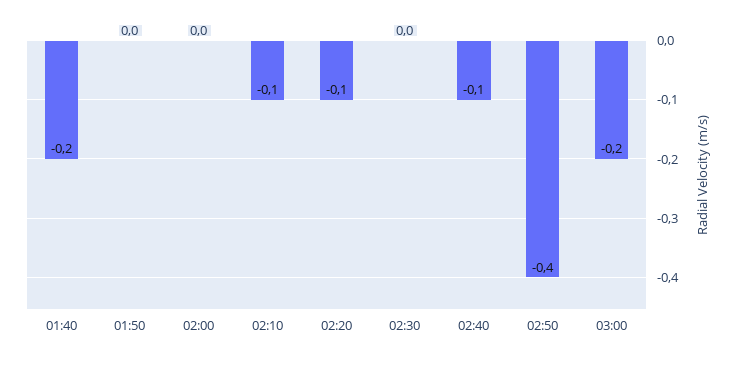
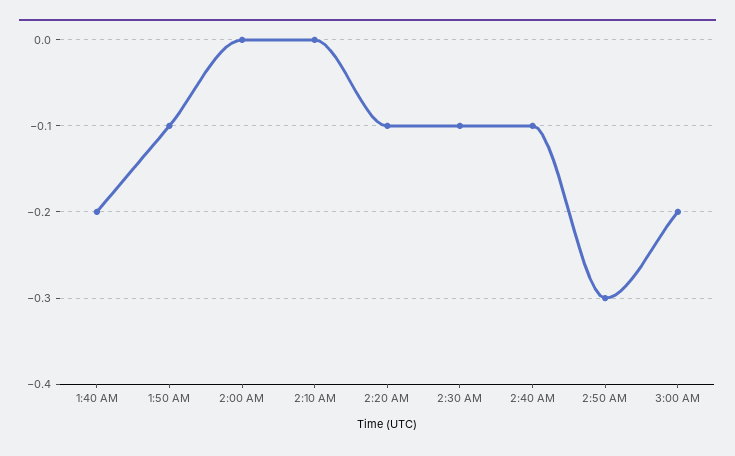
01:50: 0 -> -0.1
02:10: -0.1 -> 0
02:30: 0 -> -0.1
02:50: -0.4 -> -0.3

